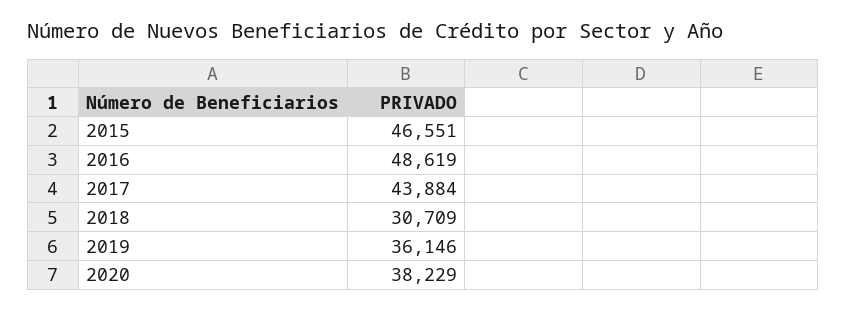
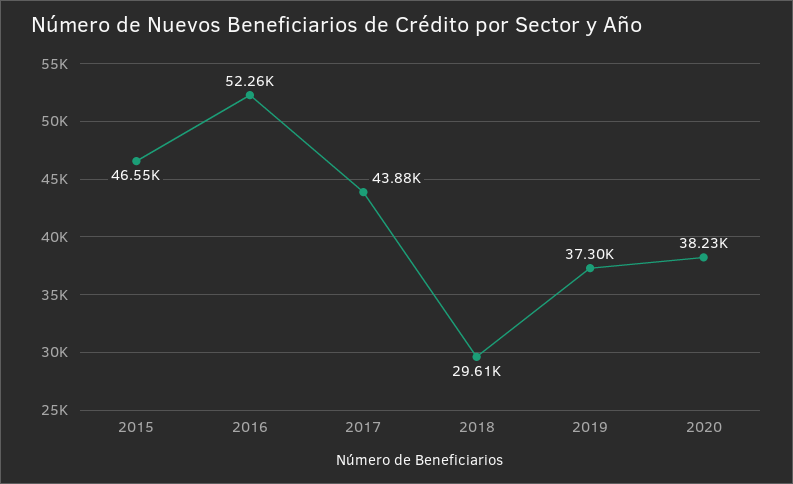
2016: 48619 -> 52260
2018: 30709 -> 29610
2019: 36146 -> 37300

